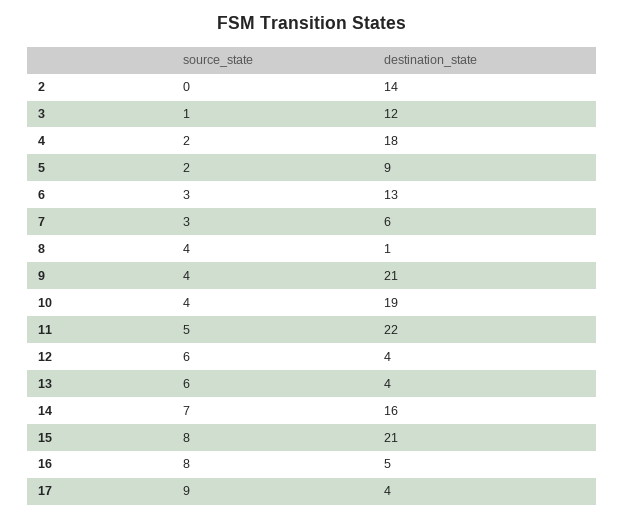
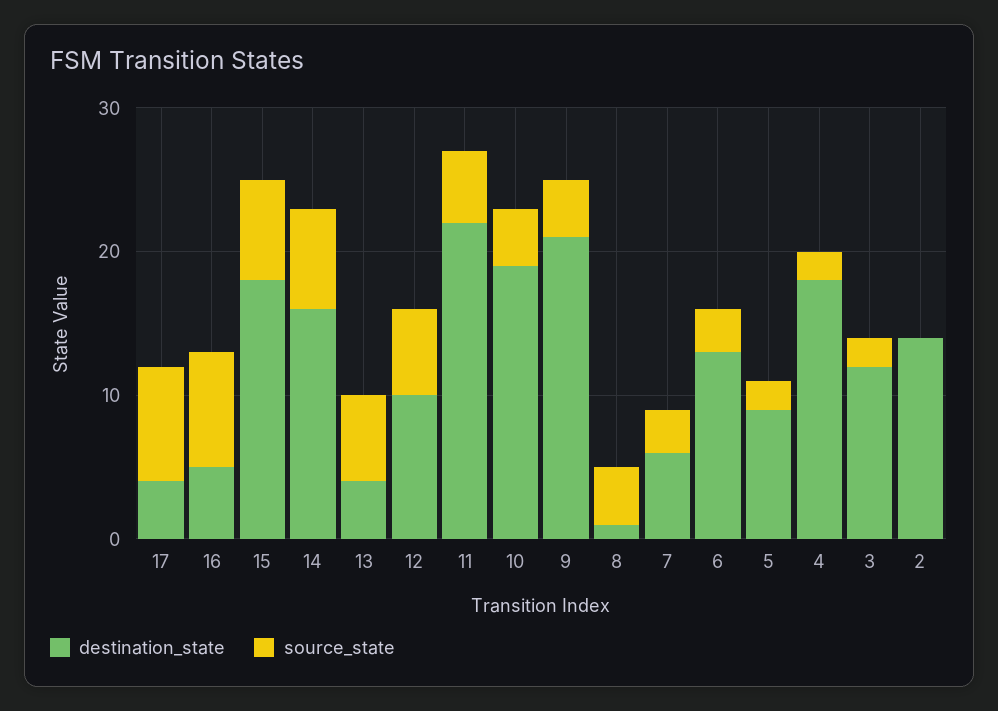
source_state, 3: 1 -> 2
destination_state, 12: 4 -> 10
source_state, 15: 8 -> 7
destination_state, 15: 21 -> 18
source_state, 17: 9 -> 8

